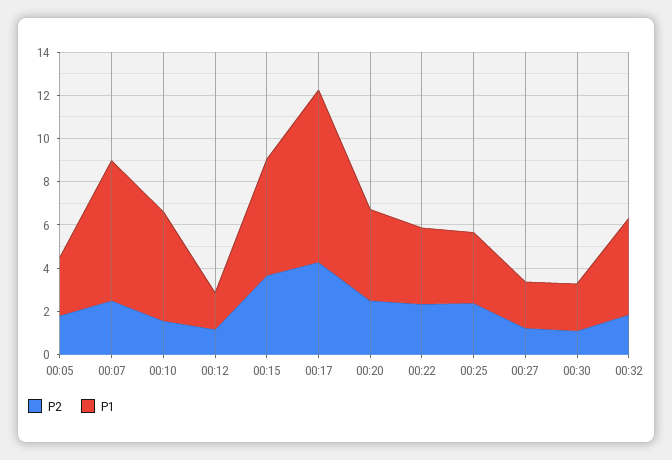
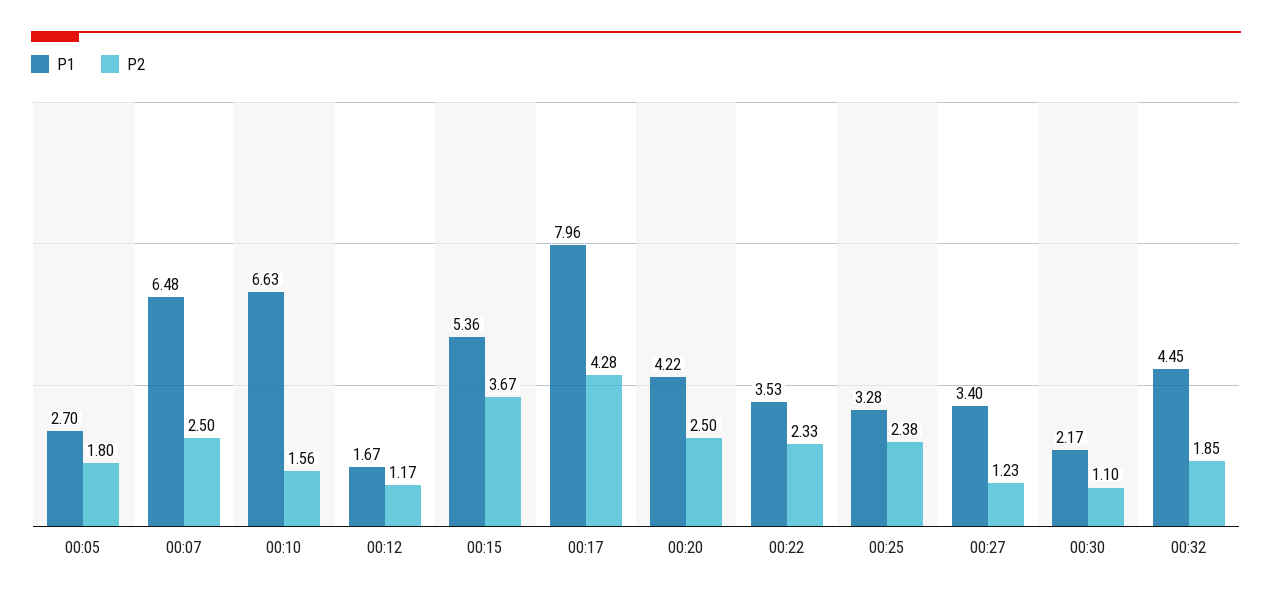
P1, 00:10: 5 -> 6.63
P1, 00:27: 2 -> 3.4

